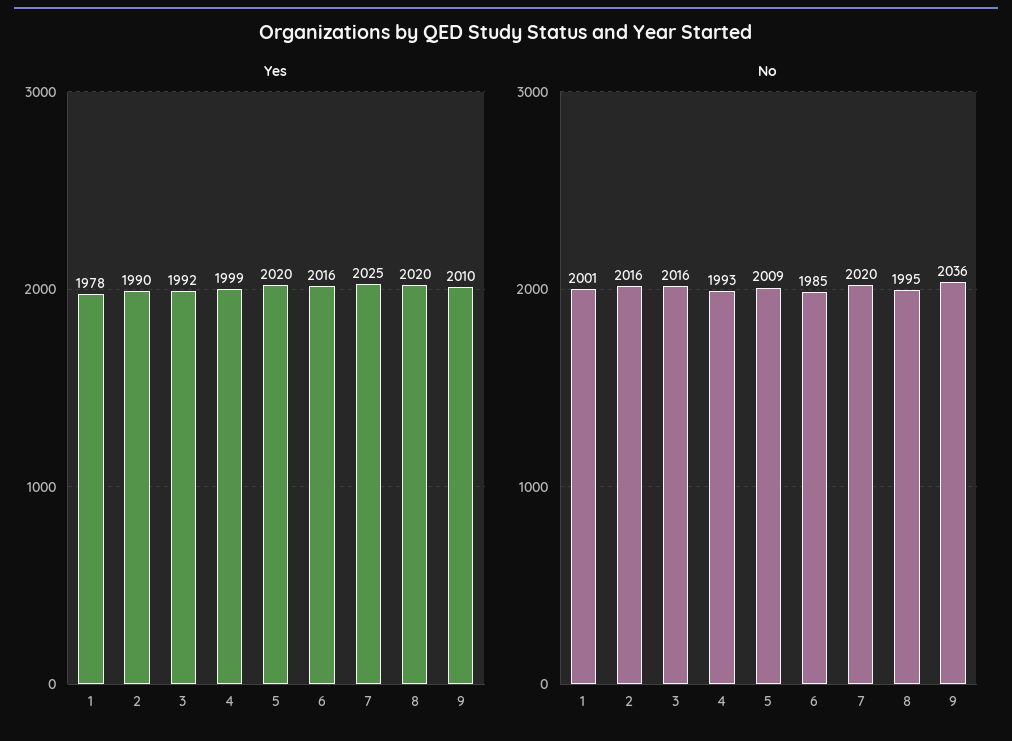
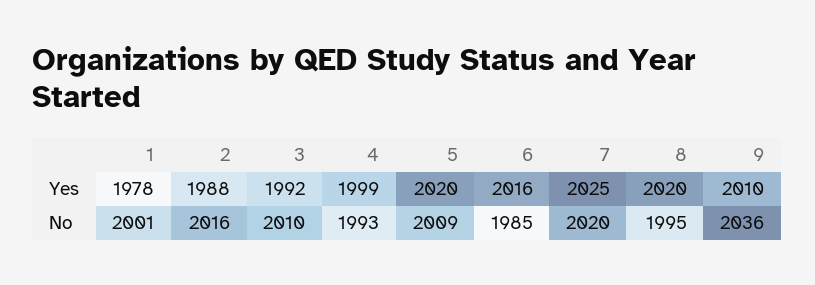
Yes, 2: 1990 -> 1988
No, 3: 2016 -> 2010

